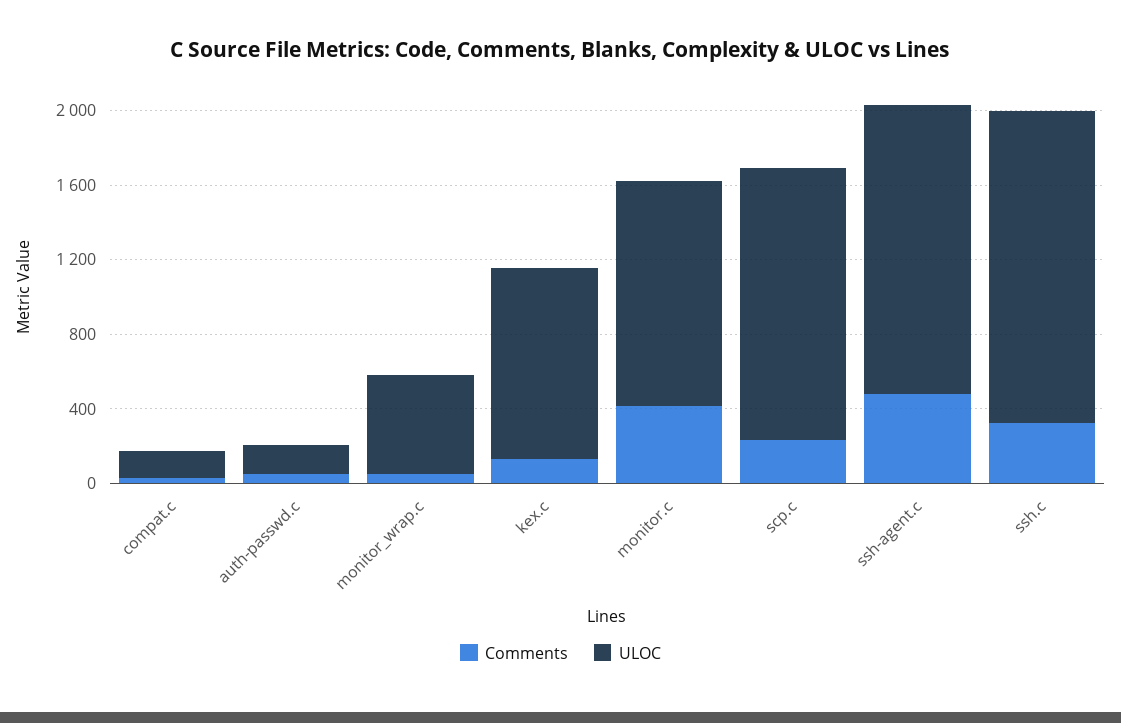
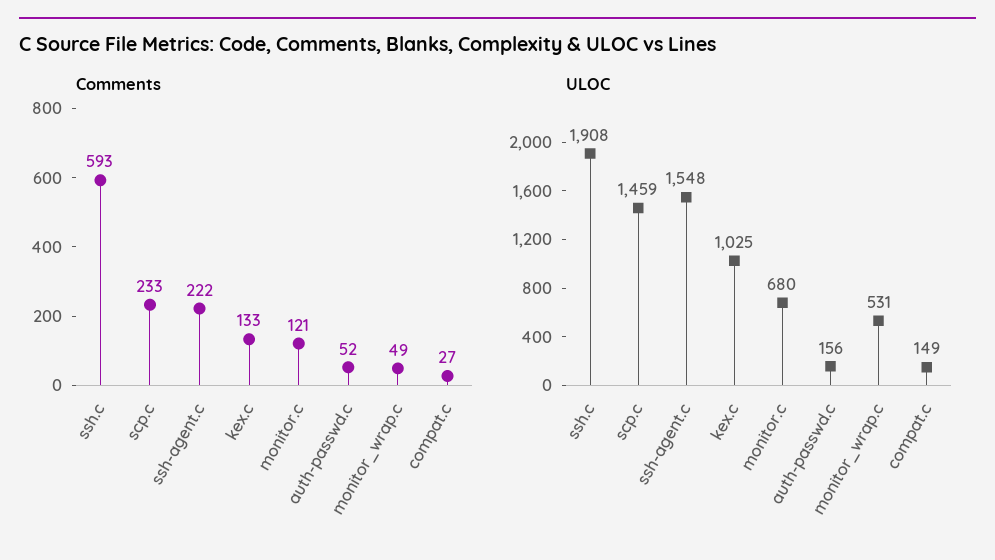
Comments, monitor.c: 400 -> 121
ULOC, monitor.c: 1200 -> 680
Comments, ssh-agent.c: 500 -> 222
Comments, ssh.c: 300 -> 593
ULOC, ssh.c: 1700 -> 1908

